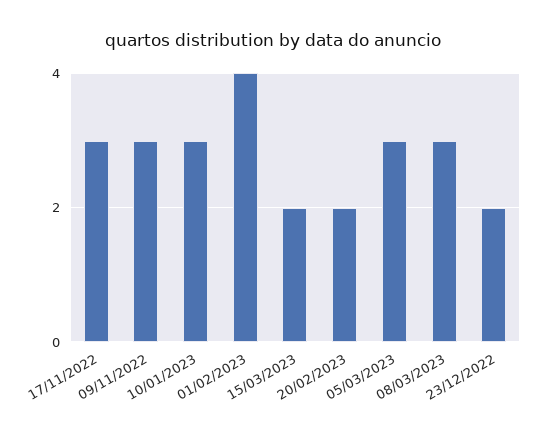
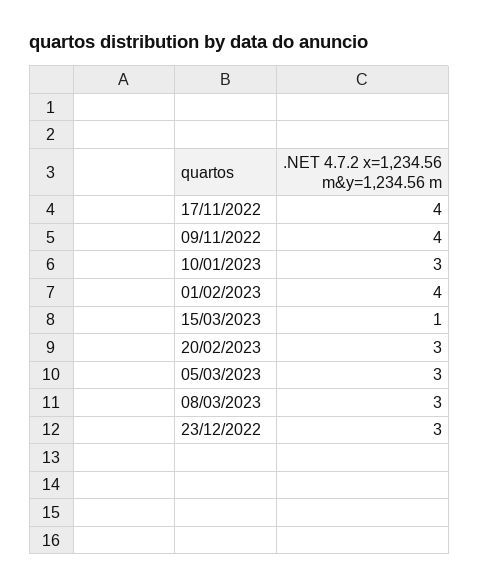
17/11/2022: 3 -> 4
09/11/2022: 3 -> 4
15/03/2023: 2 -> 1
20/02/2023: 2 -> 3
23/12/2022: 2 -> 3

